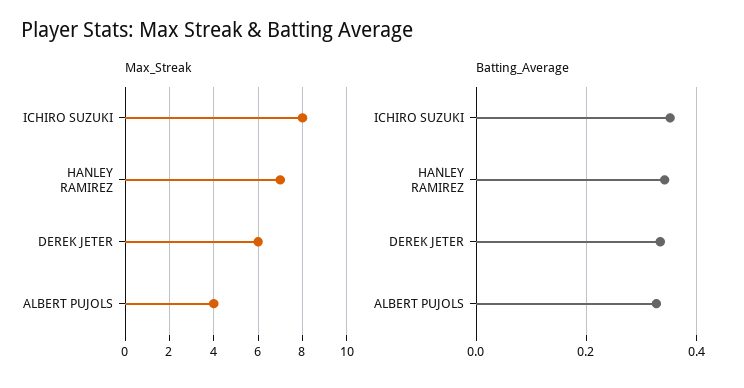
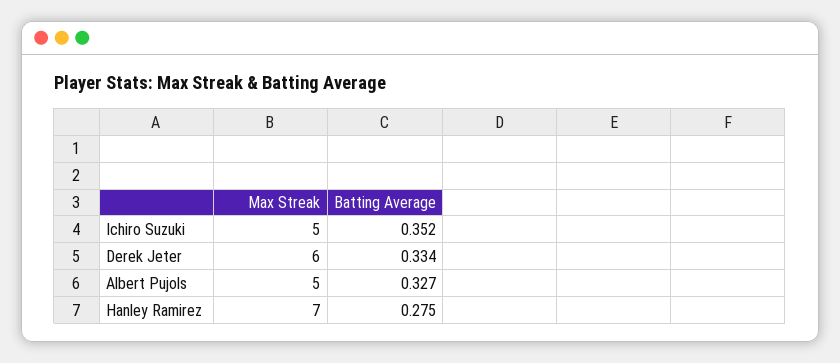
Max_Streak, ICHIRO SUZUKI: 8 -> 5
Max_Streak, ALBERT PUJOLS: 4 -> 5
Batting_Average, HANLEY RAMIREZ: 0.34 -> 0.275

